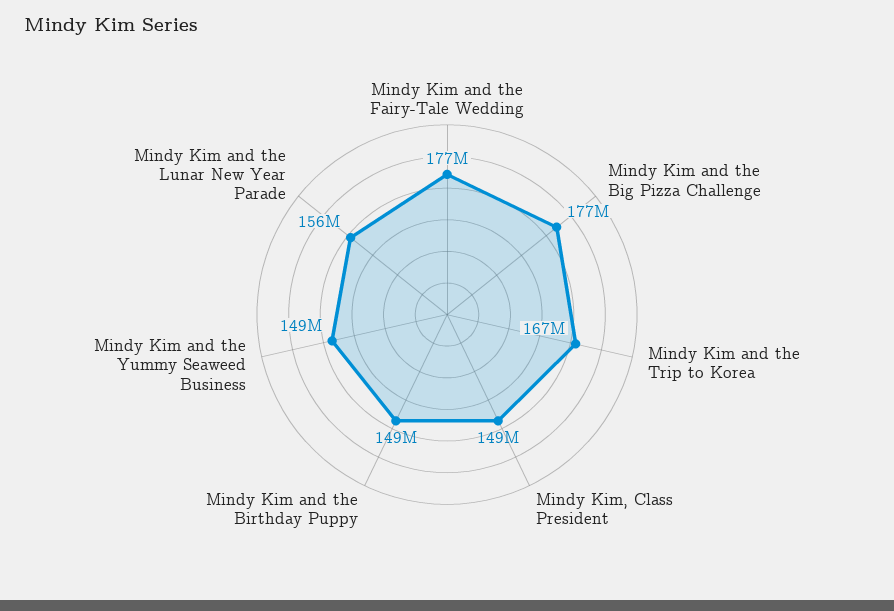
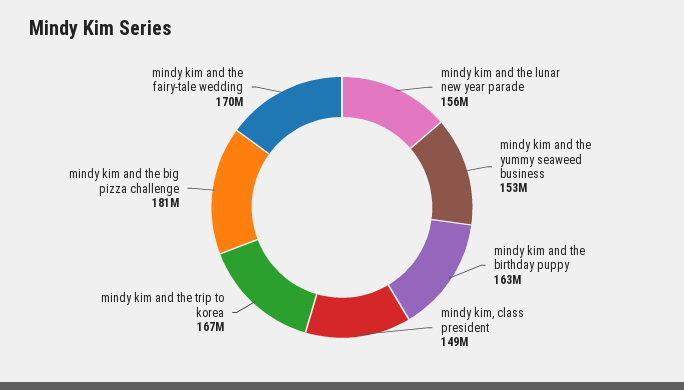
Mindy Kim and the Fairy-Tale Wedding: 177000000 -> 170000000
Mindy Kim and the Big Pizza Challenge: 177000000 -> 181000000
Mindy Kim and the Birthday Puppy: 149000000 -> 163000000
Mindy Kim and the Yummy Seaweed Business: 149000000 -> 153000000

